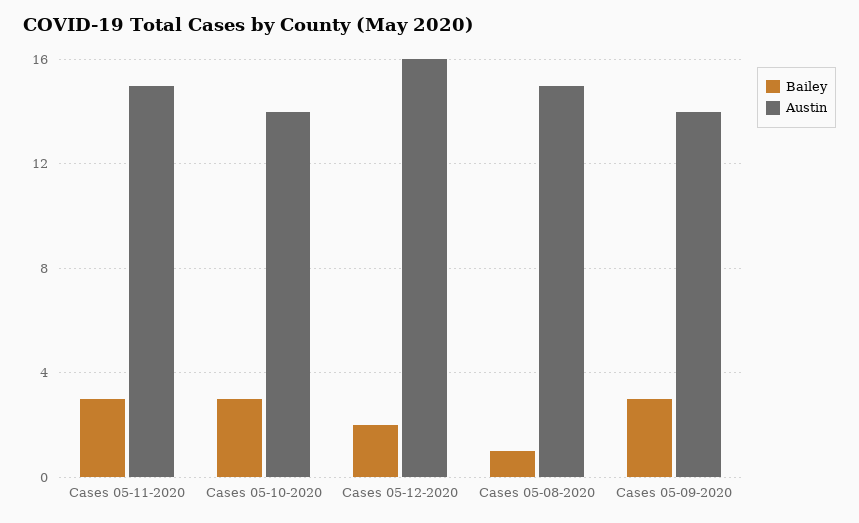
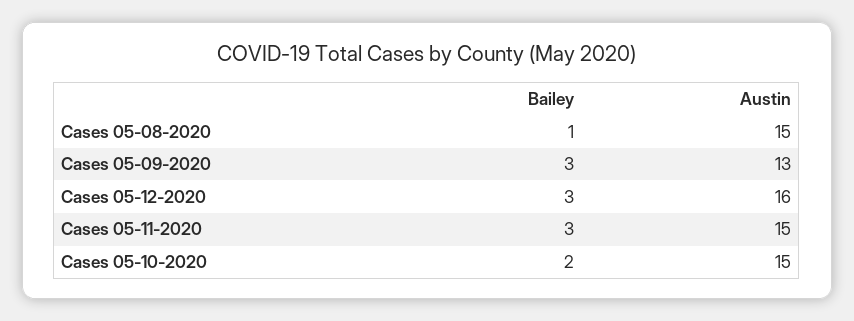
Bailey, Cases 05-10-2020: 3 -> 2
Austin, Cases 05-10-2020: 14 -> 15
Bailey, Cases 05-12-2020: 2 -> 3
Austin, Cases 05-09-2020: 14 -> 13

